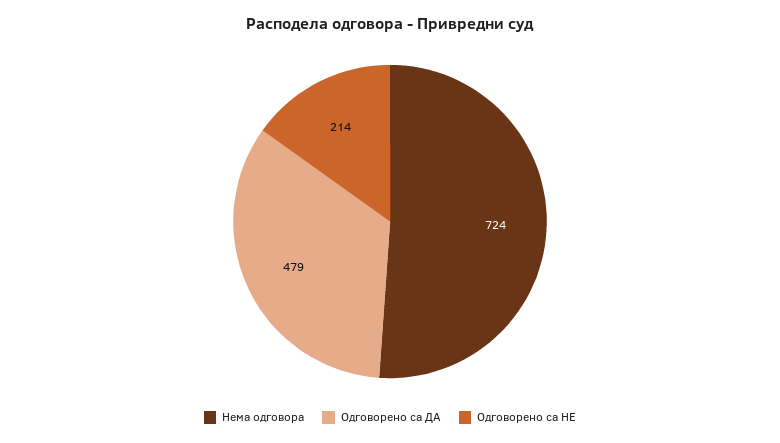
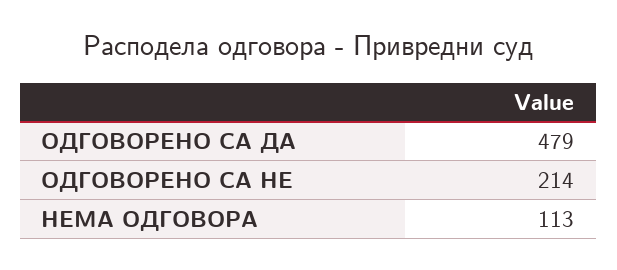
Нема одговора: 724 -> 113

